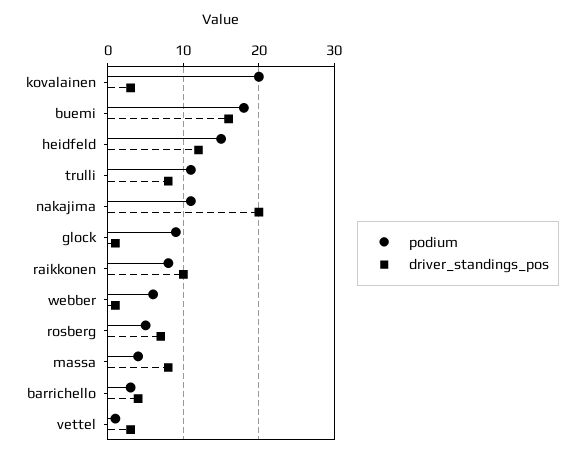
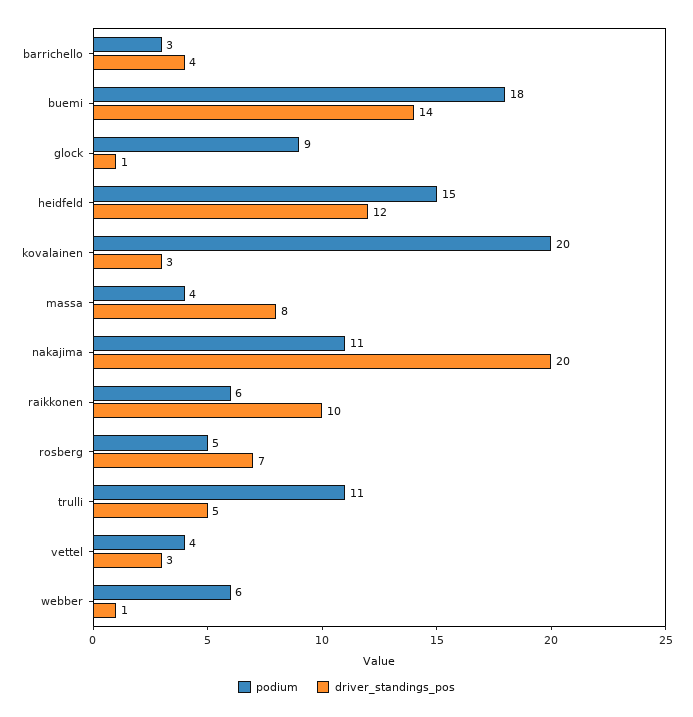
driver_standings_pos, buemi: 16 -> 14
driver_standings_pos, trulli: 8 -> 5
podium, raikkonen: 8 -> 6
podium, vettel: 1 -> 4

